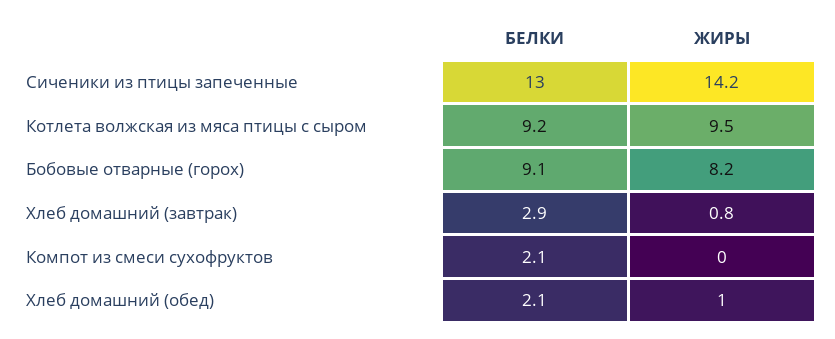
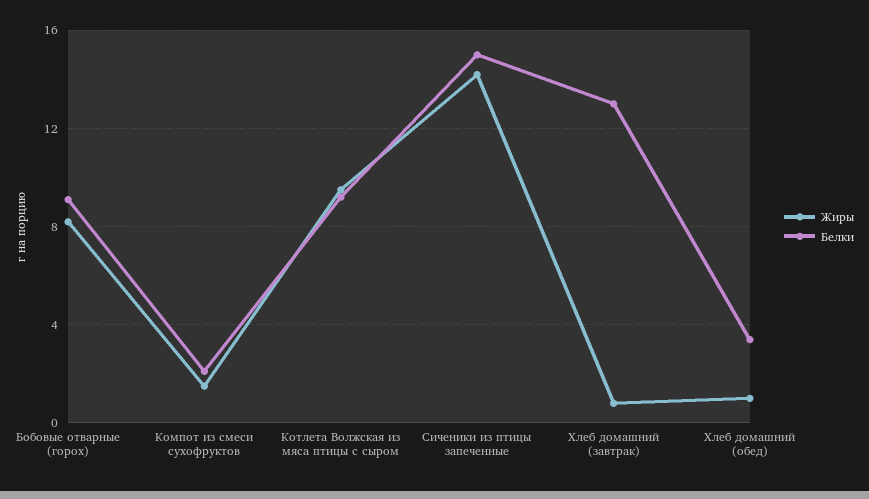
БЕЛКИ, Сиченики из птицы запеченные: 13 -> 15
БЕЛКИ, Хлеб домашний (завтрак): 2.9 -> 13
ЖИРЫ, Компот из смеси сухофруктов: 0 -> 1.5
БЕЛКИ, Хлеб домашний (обед): 2.1 -> 3.5

